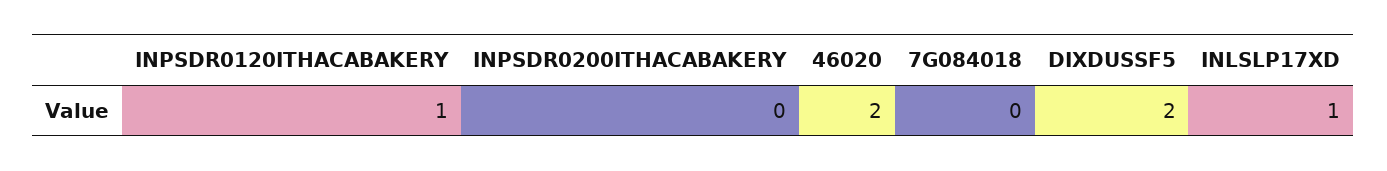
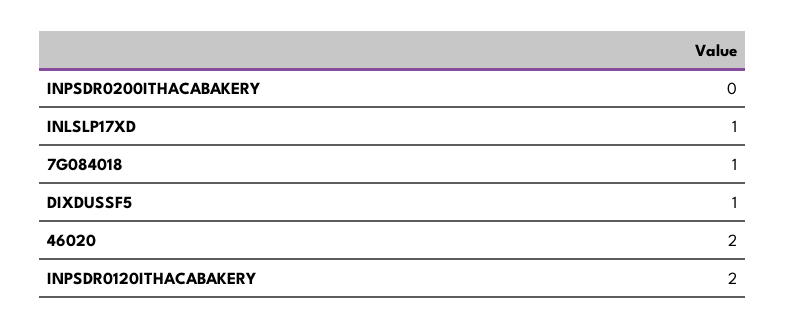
INPSDR0120ITHACABAKERY: 1 -> 2
7G084018: 0 -> 1
DIXDUSSF5: 2 -> 1

